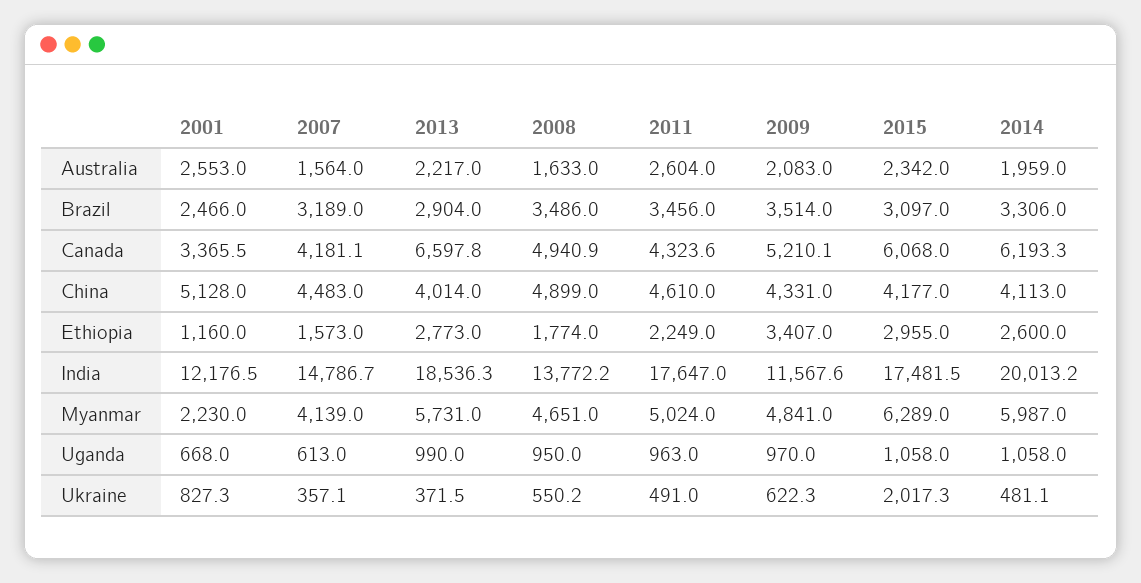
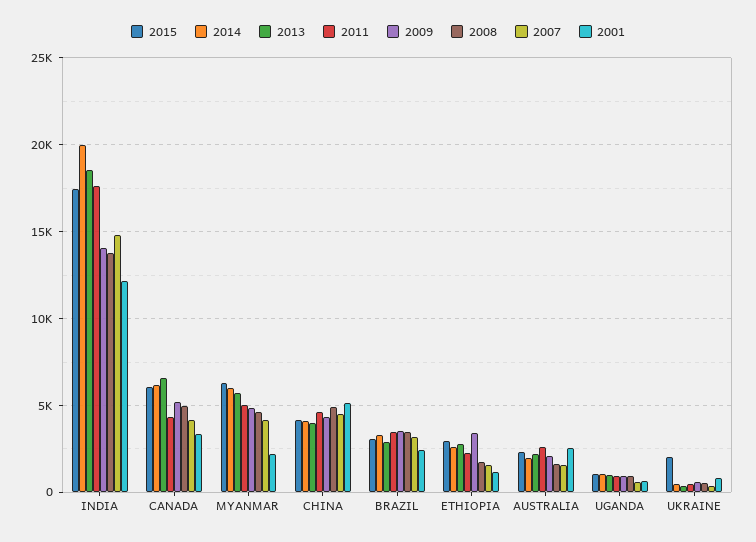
2009, India: 11567.6 -> 14000

